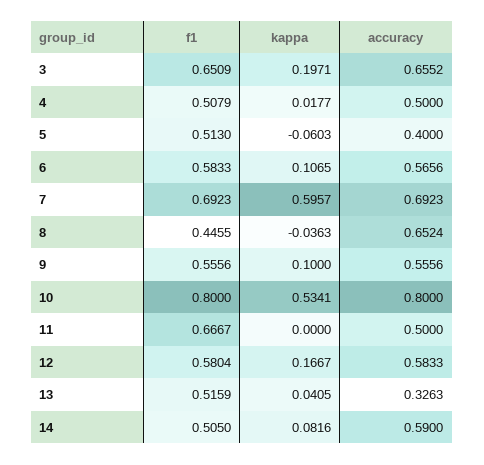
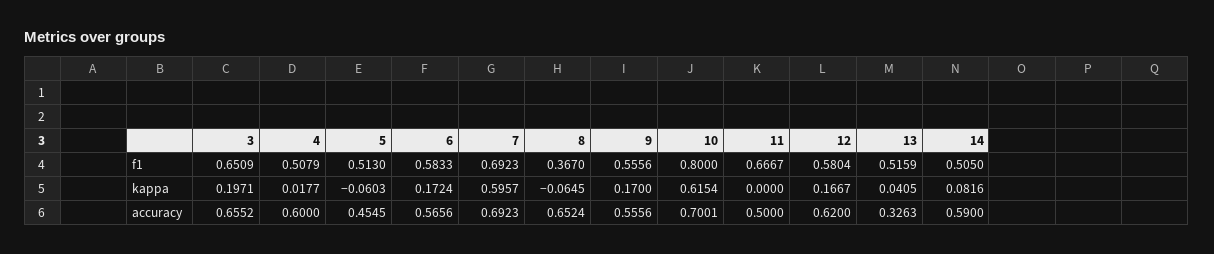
accuracy, 4: 0.5 -> 0.6
accuracy, 5: 0.4 -> 0.4545
kappa, 6: 0.1065 -> 0.1724
f1, 8: 0.4455 -> 0.367
kappa, 8: -0.0363 -> -0.0645
kappa, 9: 0.1 -> 0.17
kappa, 10: 0.5341 -> 0.6154
accuracy, 10: 0.8 -> 0.7001
accuracy, 12: 0.5833 -> 0.62

